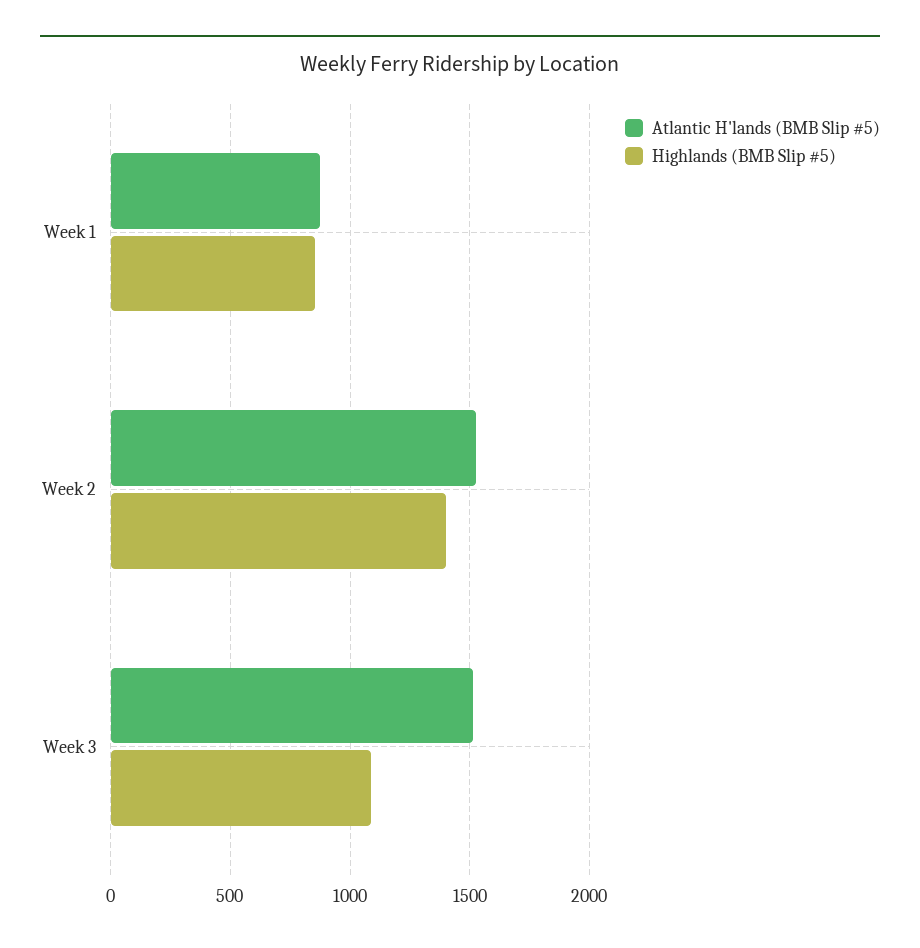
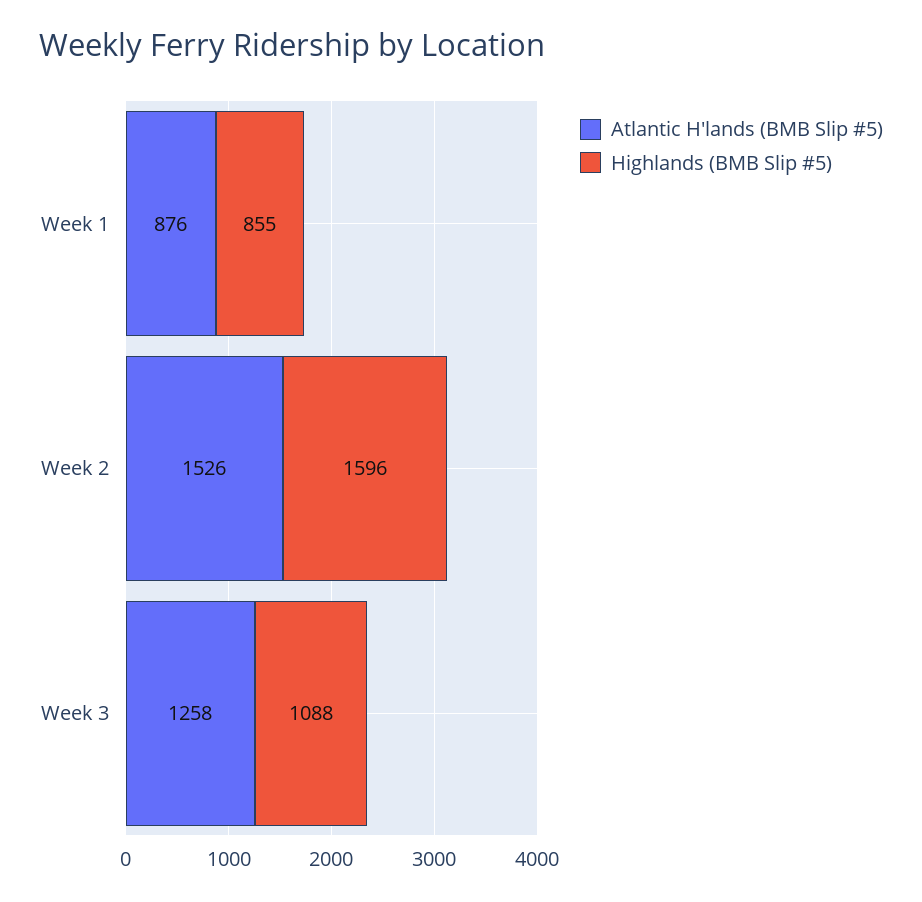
Highlands (BMB Slip #5), Week 2: 1400 -> 1596
Atlantic H'lands (BMB Slip #5), Week 3: 1500 -> 1258

